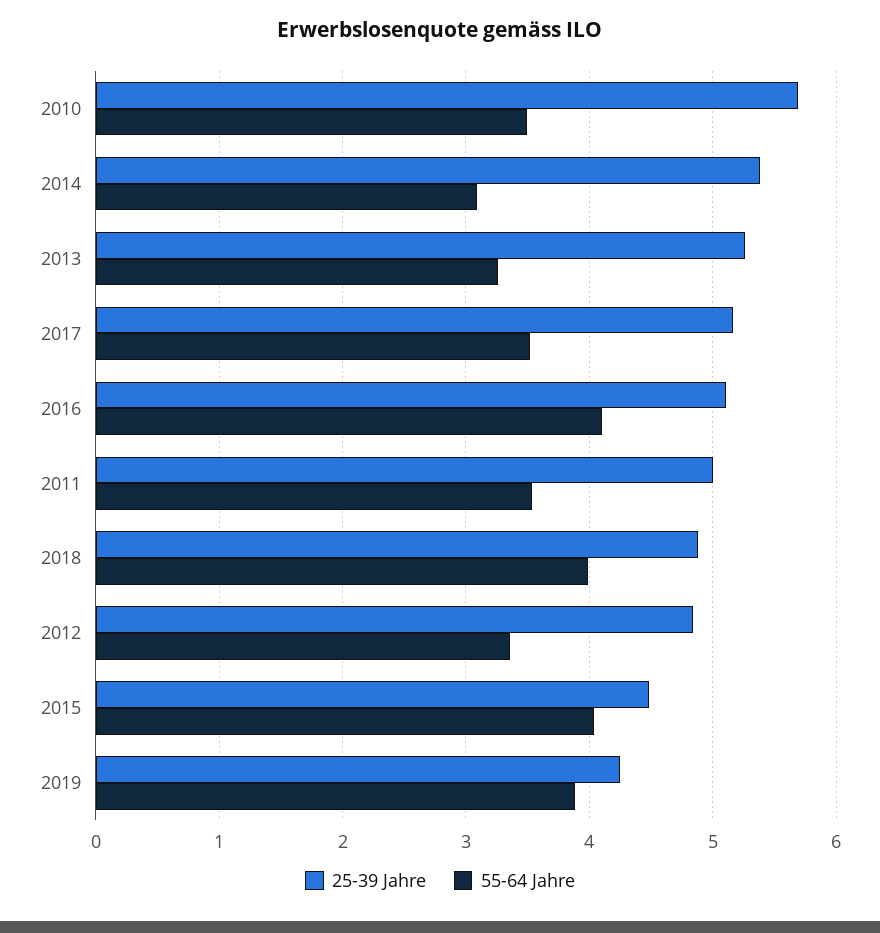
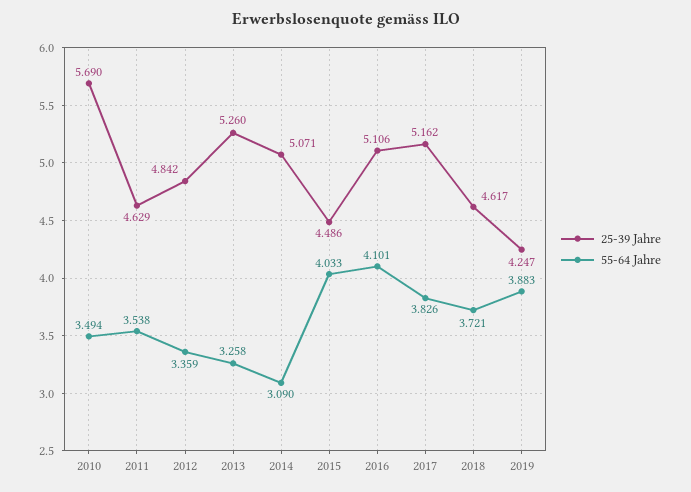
25-39 Jahre, 2014: 5.4 -> 5.071
55-64 Jahre, 2017: 3.5 -> 3.826
25-39 Jahre, 2011: 5 -> 4.629
25-39 Jahre, 2018: 4.9 -> 4.617
55-64 Jahre, 2018: 4 -> 3.721

